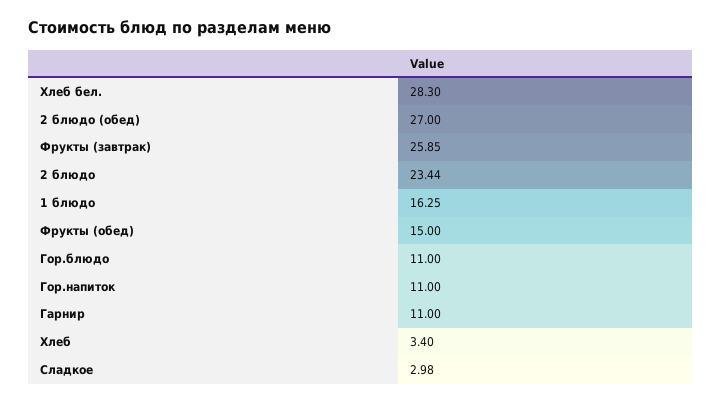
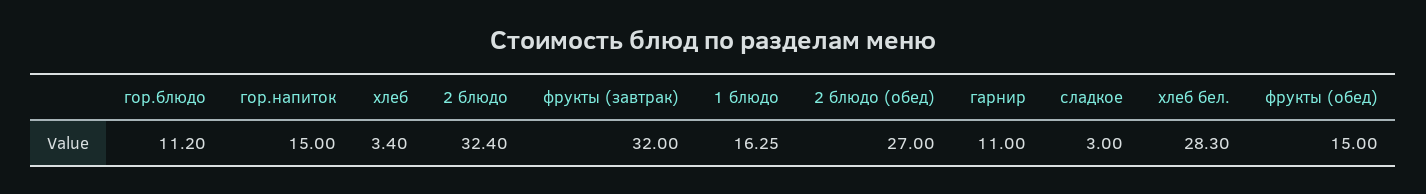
Фрукты (завтрак): 25.85 -> 32
2 блюдо: 23.44 -> 32.4
Гор.блюдо: 11 -> 11.2
Гор.напиток: 11 -> 15
Сладкое: 2.98 -> 3

